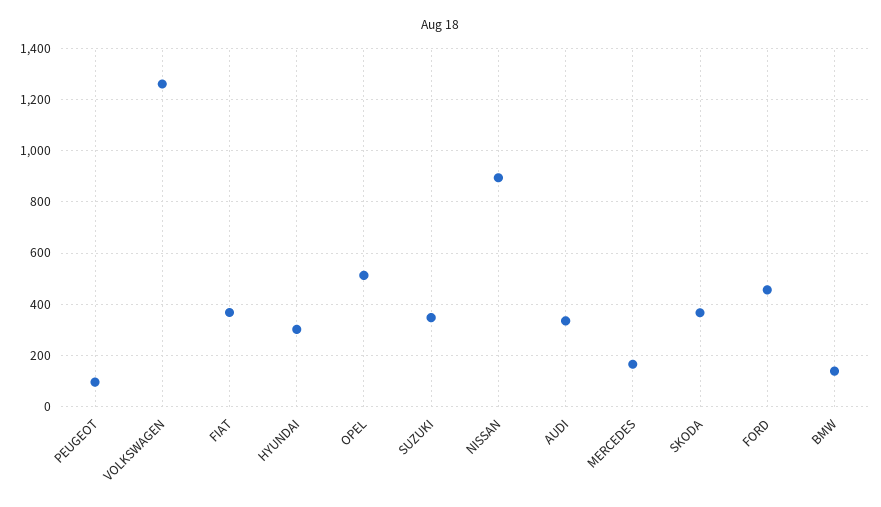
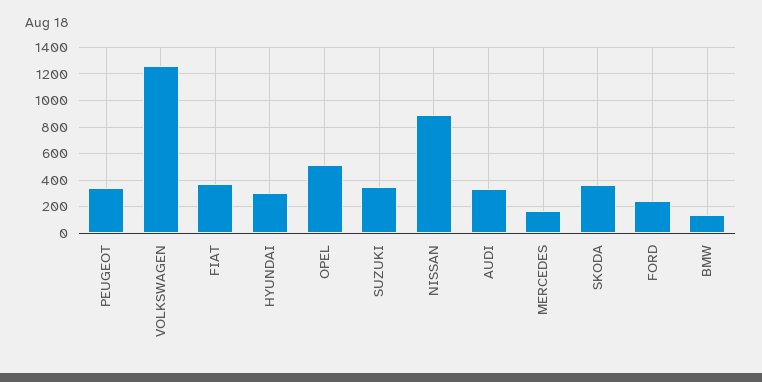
PEUGEOT: 100 -> 350
FORD: 450 -> 250

